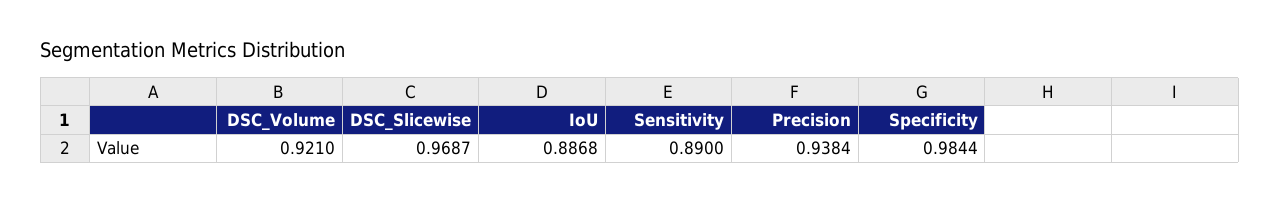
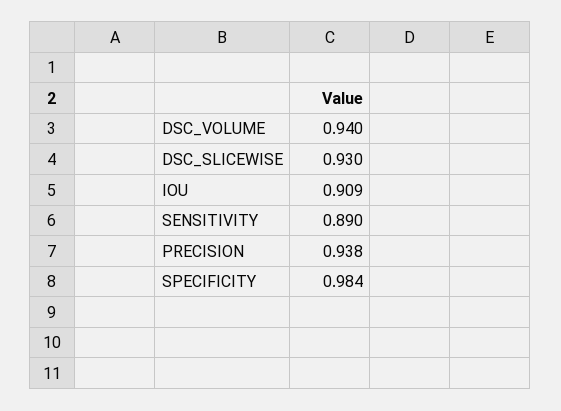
DSC_Volume: 0.921 -> 0.94
DSC_Slicewise: 0.9687 -> 0.93
IoU: 0.8868 -> 0.909

